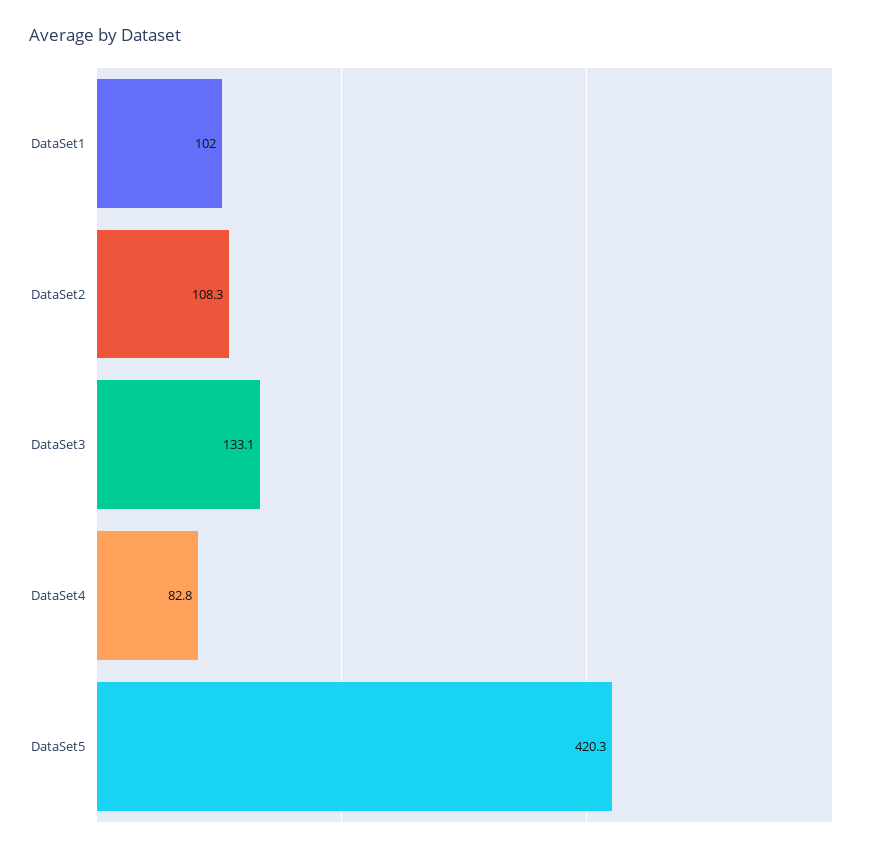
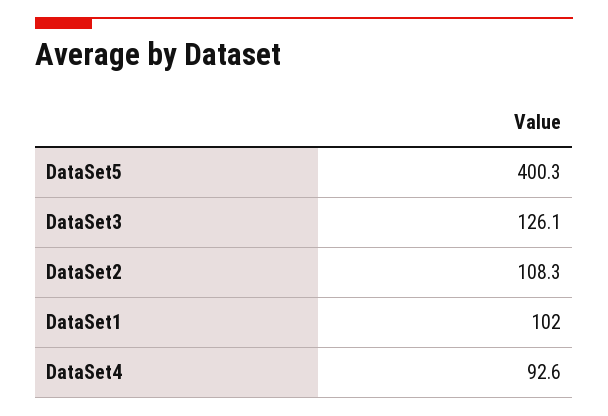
DataSet3: 133.1 -> 126.1
DataSet4: 82.8 -> 92.6
DataSet5: 420.3 -> 400.3

